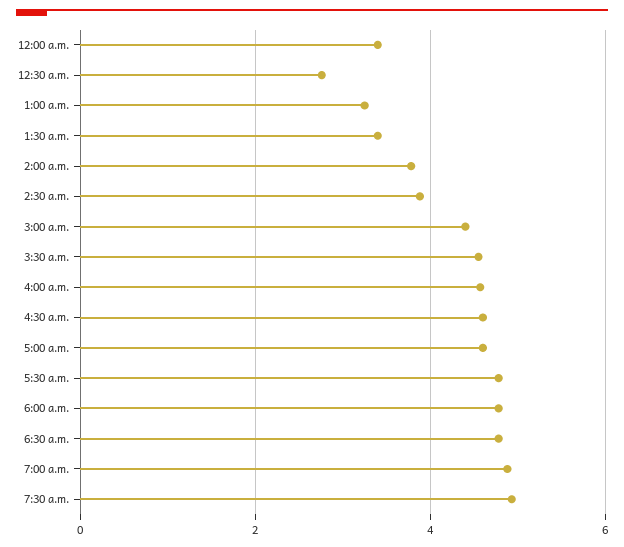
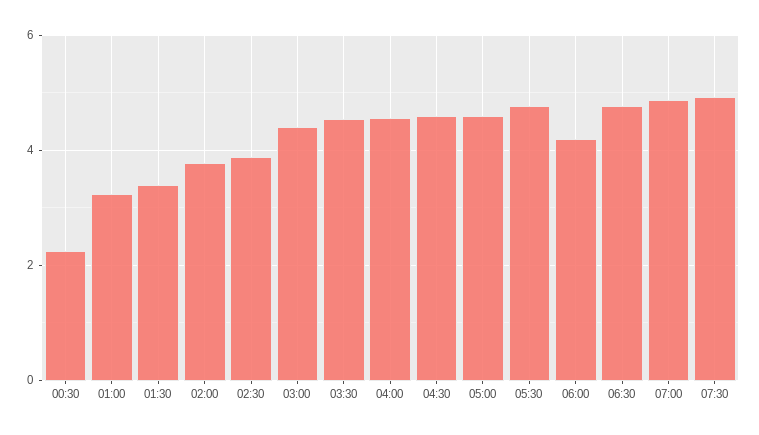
12:00 a.m.: 3.4 -> none
12:30 a.m.: 2.8 -> 2.2
6:00 a.m.: 4.8 -> 4.2

